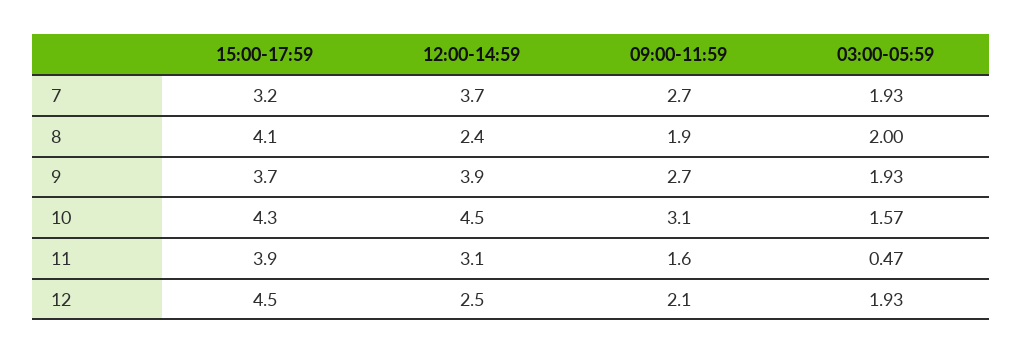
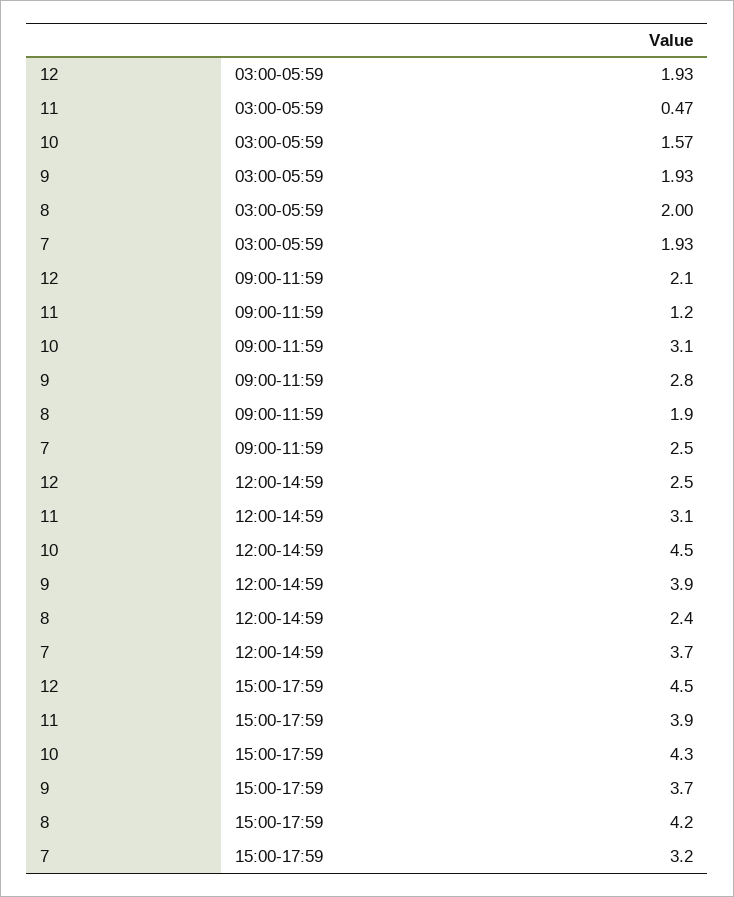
09:00-11:59, 7: 2.7 -> 2.5
15:00-17:59, 8: 4.1 -> 4.2
09:00-11:59, 9: 2.7 -> 2.8
09:00-11:59, 11: 1.6 -> 1.2

